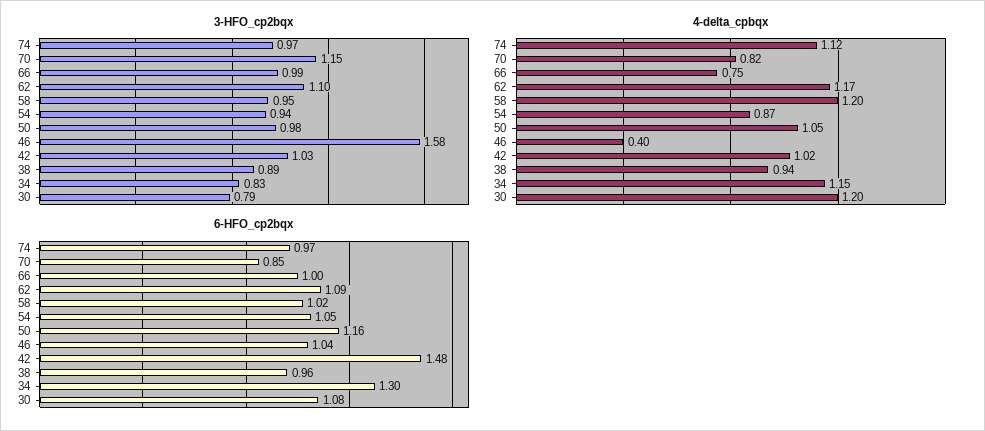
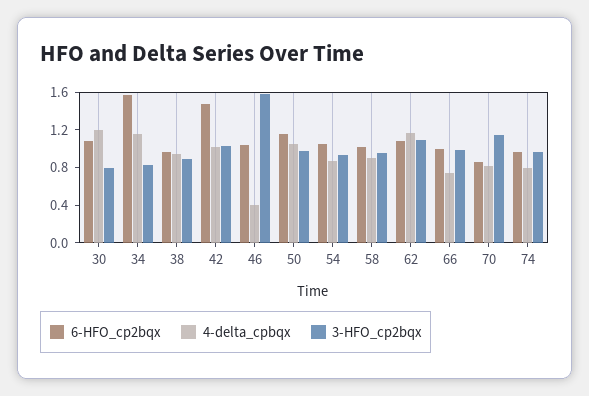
4-delta_cpbqx, 74: 1.12 -> 0.8
4-delta_cpbqx, 58: 1.2 -> 0.9
6-HFO_cp2bqx, 34: 1.3 -> 1.6

